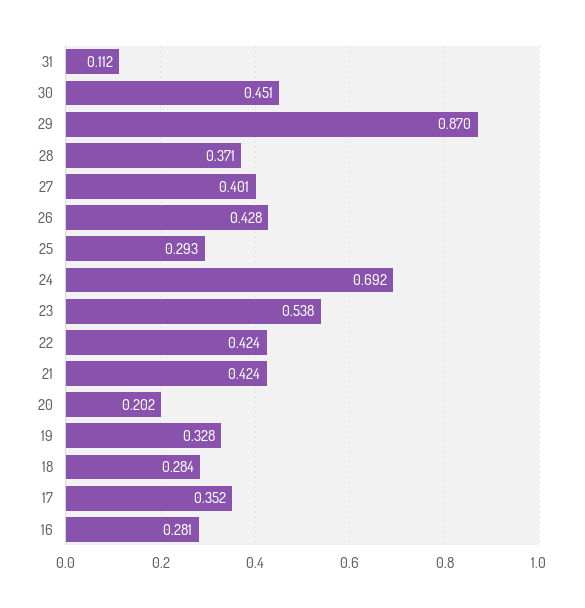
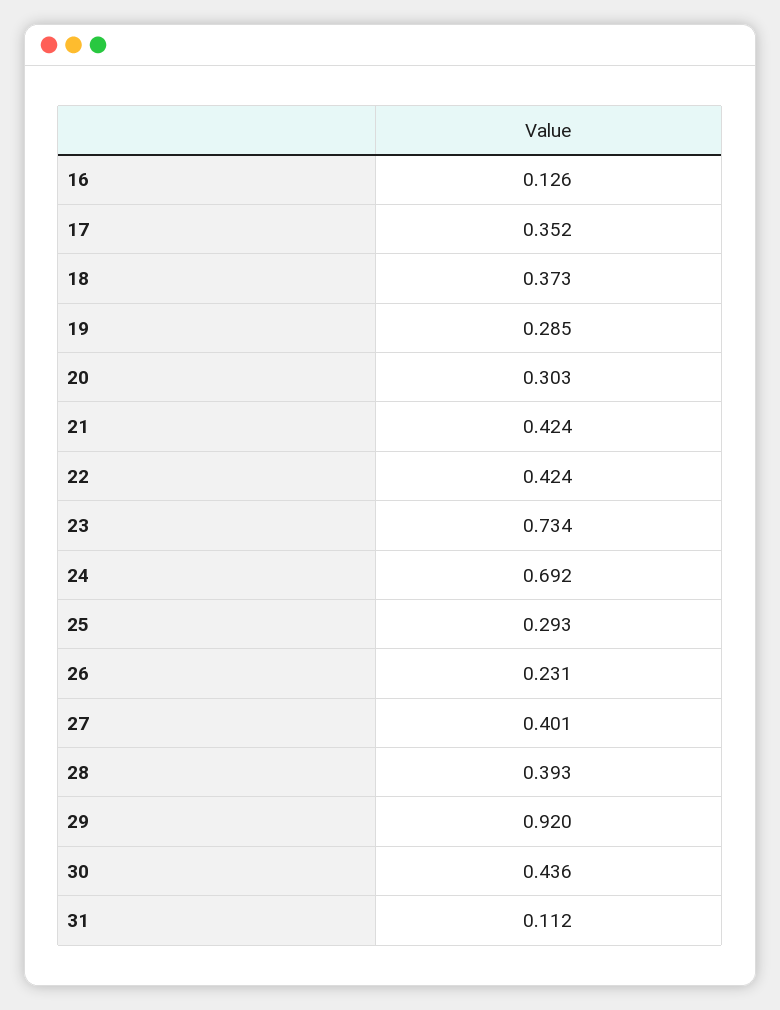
30: 0.451 -> 0.436
29: 0.87 -> 0.92
28: 0.371 -> 0.393
26: 0.428 -> 0.231
23: 0.538 -> 0.734
20: 0.202 -> 0.303
19: 0.328 -> 0.285
18: 0.284 -> 0.373
16: 0.281 -> 0.126

